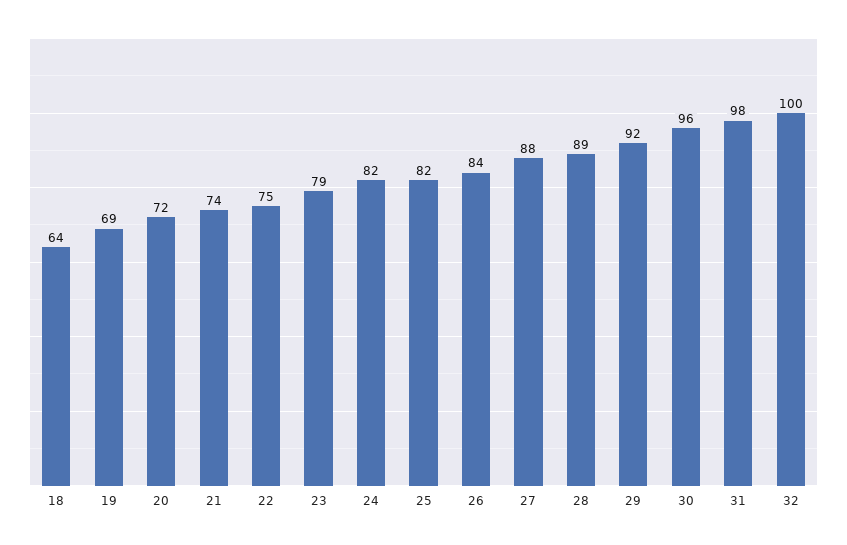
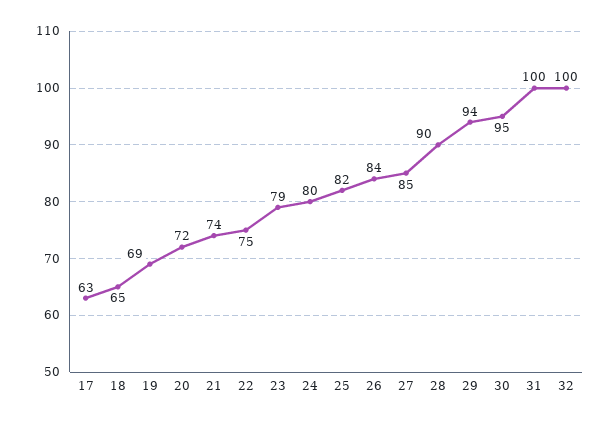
18: 64 -> 65
24: 82 -> 80
27: 88 -> 85
28: 89 -> 90
29: 92 -> 94
30: 96 -> 95
31: 98 -> 100
17: none -> 63

